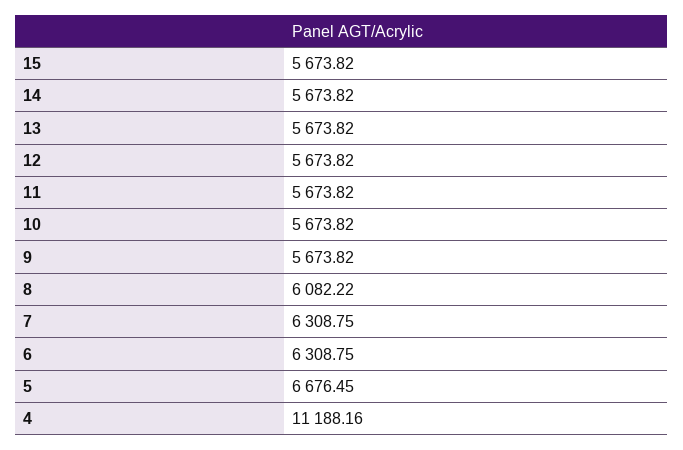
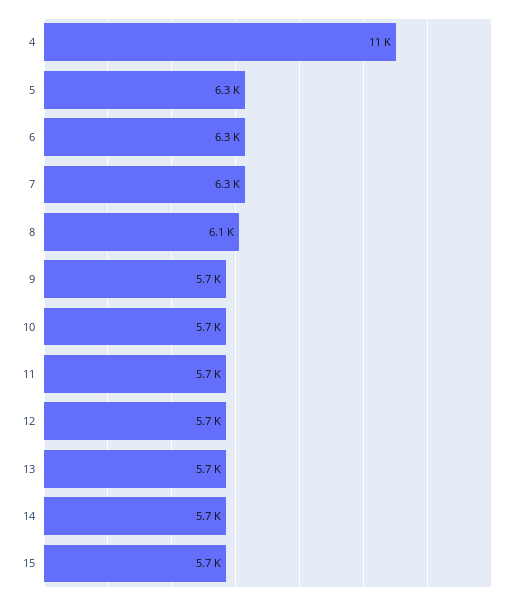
5: 6676.45 -> 6300

